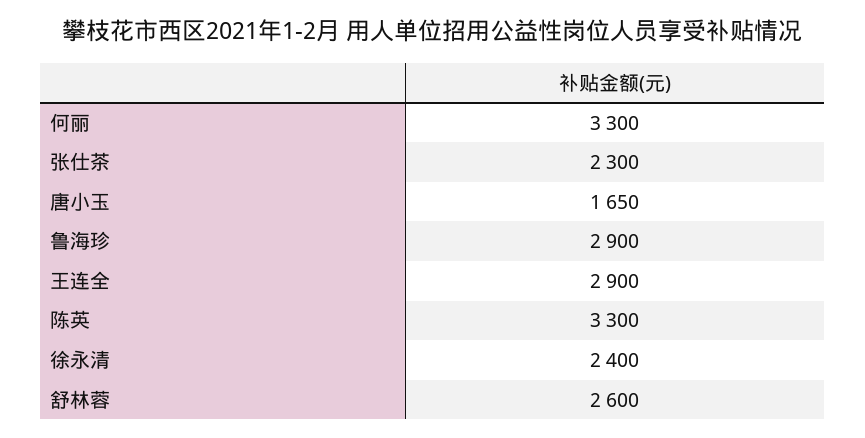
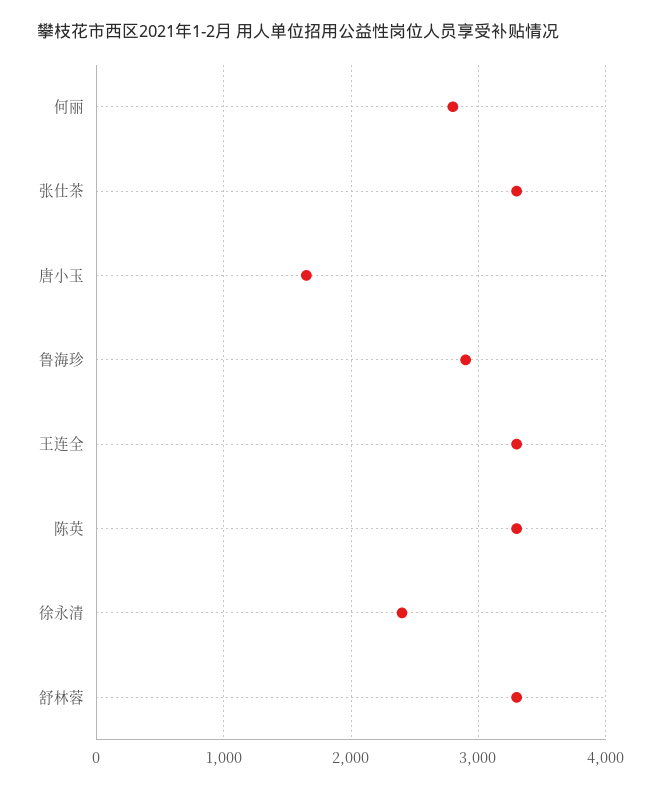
何丽: 3300 -> 2800
张仕茶: 2300 -> 3300
王连全: 2900 -> 3300
舒林蓉: 2600 -> 3300

